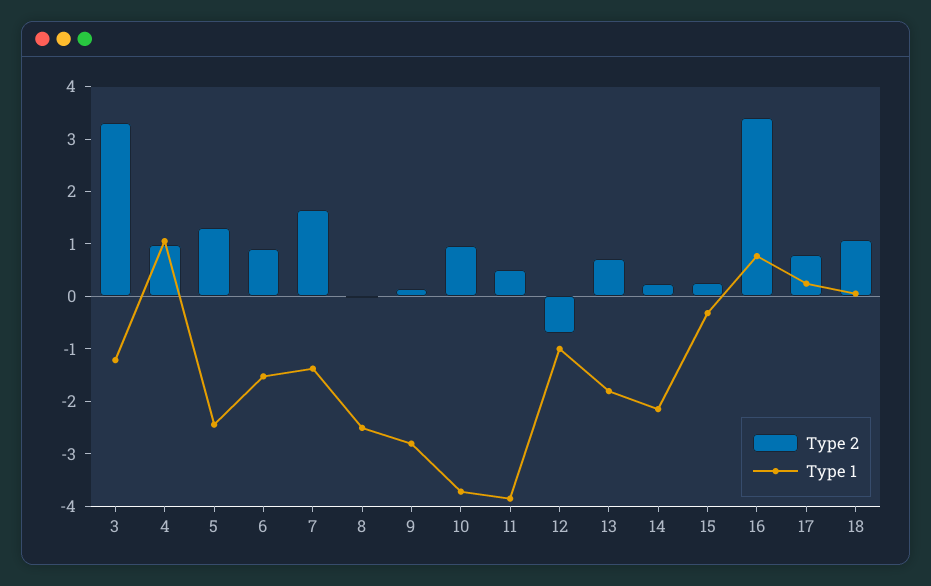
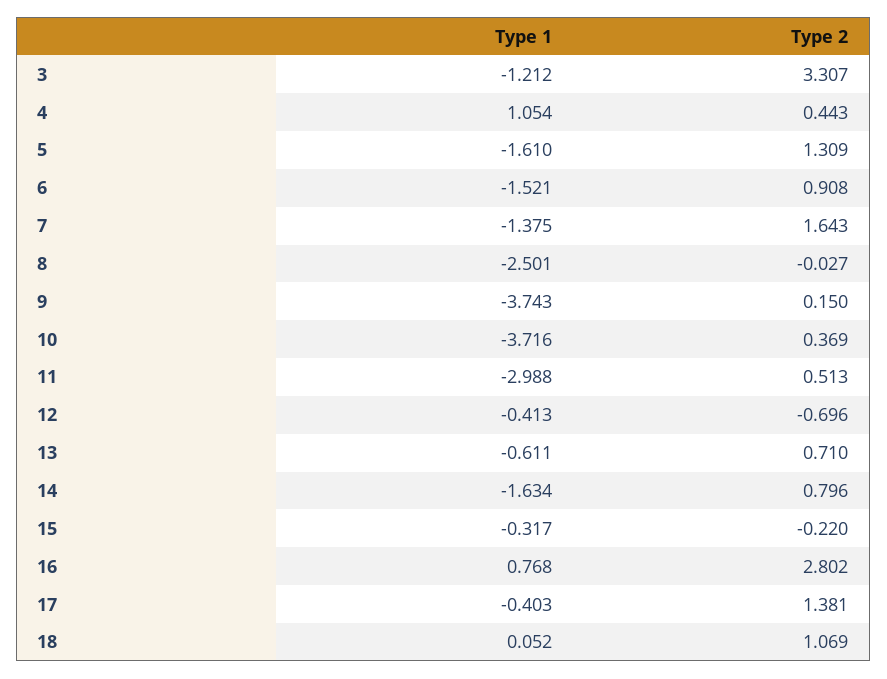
Type 2, 4: 1 -> 0.443
Type 1, 5: -2.4 -> -1.61
Type 1, 9: -2.8 -> -3.743
Type 2, 10: 1 -> 0.369
Type 1, 11: -3.8 -> -2.988
Type 1, 12: -1 -> -0.413
Type 1, 13: -1.8 -> -0.611
Type 2, 14: 0.2 -> 0.796
Type 1, 14: -2.2 -> -1.634
Type 2, 15: 0.2 -> -0.22
Type 2, 16: 3.4 -> 2.802
Type 2, 17: 0.8 -> 1.381
Type 1, 17: 0.2 -> -0.403

